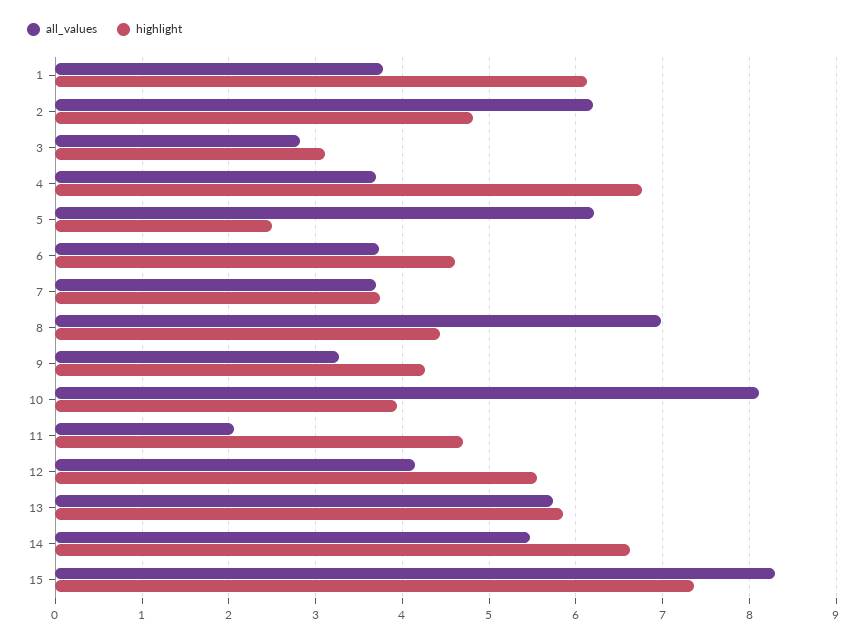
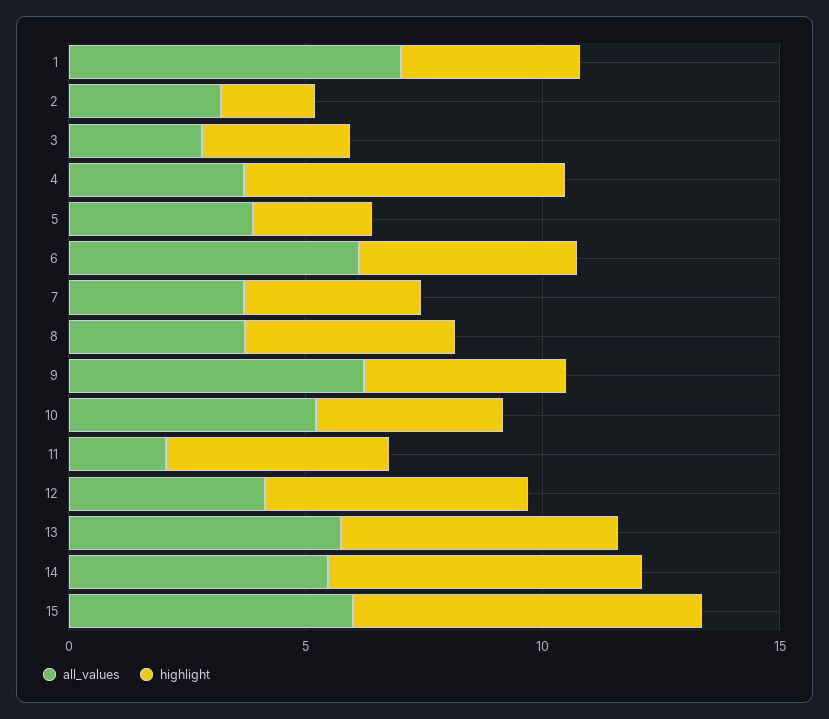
all_values, 1: 3.8 -> 7
highlight, 1: 6.1 -> 4
all_values, 2: 6.2 -> 3
highlight, 2: 4.8 -> 2
all_values, 5: 6.2 -> 4
all_values, 6: 3.7 -> 6
all_values, 8: 7 -> 4
all_values, 9: 3.3 -> 6
all_values, 10: 8.1 -> 5
all_values, 15: 8.3 -> 6

